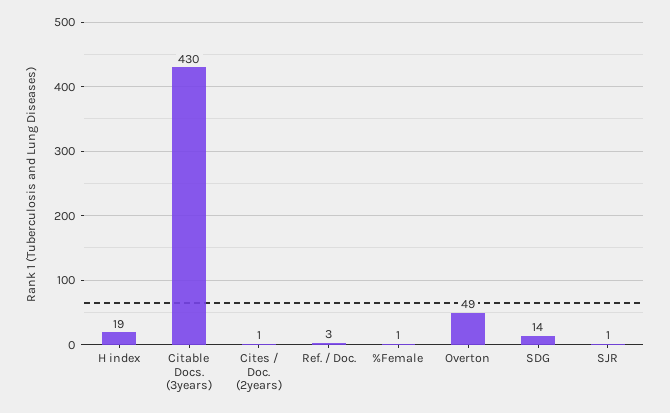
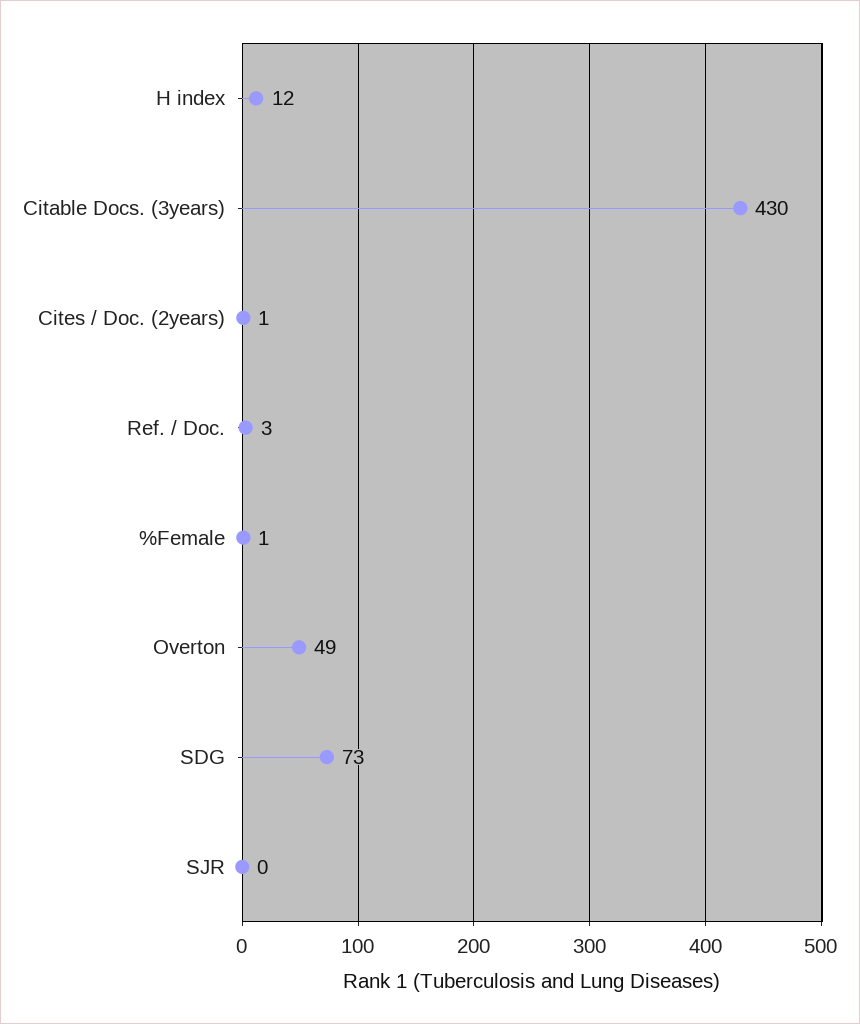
H index: 19 -> 12
SDG: 14 -> 73
SJR: 1 -> 0

